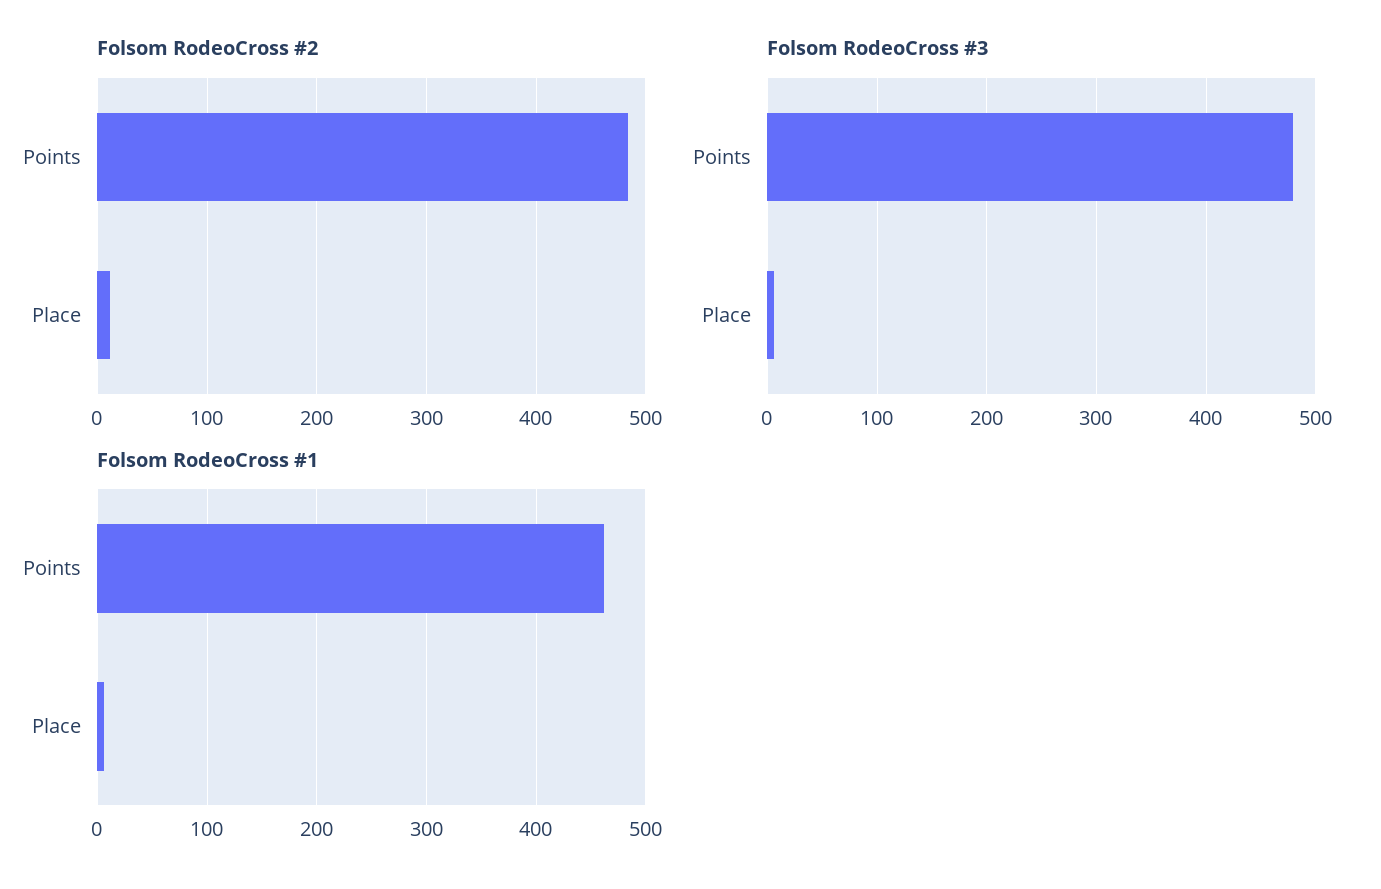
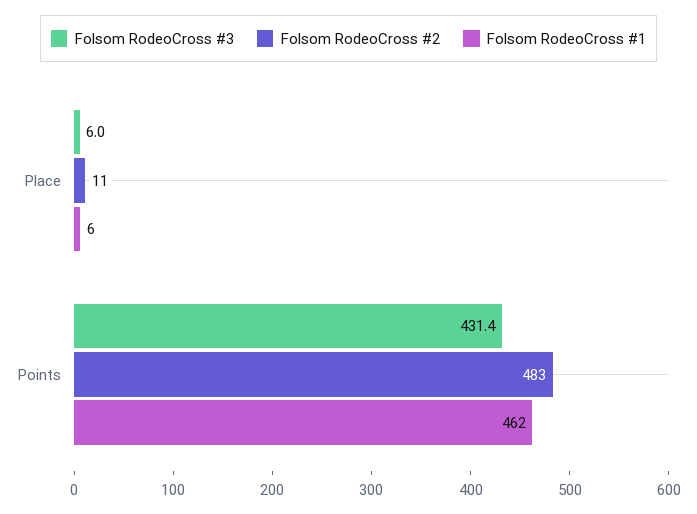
Folsom RodeoCross #3, Points: 480 -> 431.4

